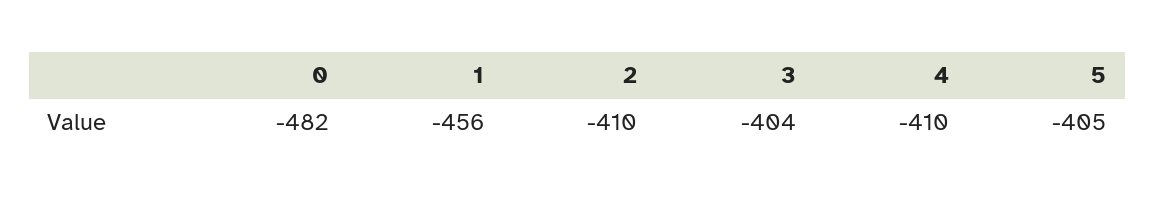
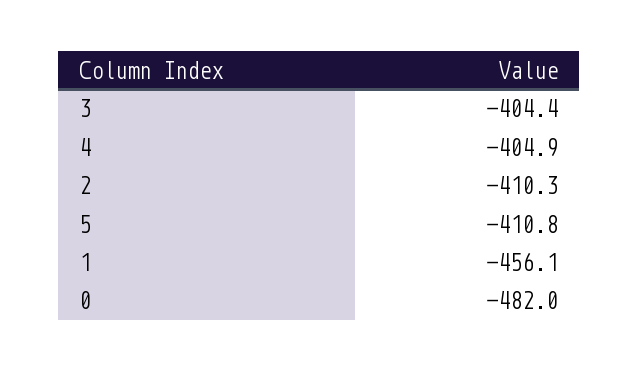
4: -410 -> -404.9
5: -405 -> -410.8

